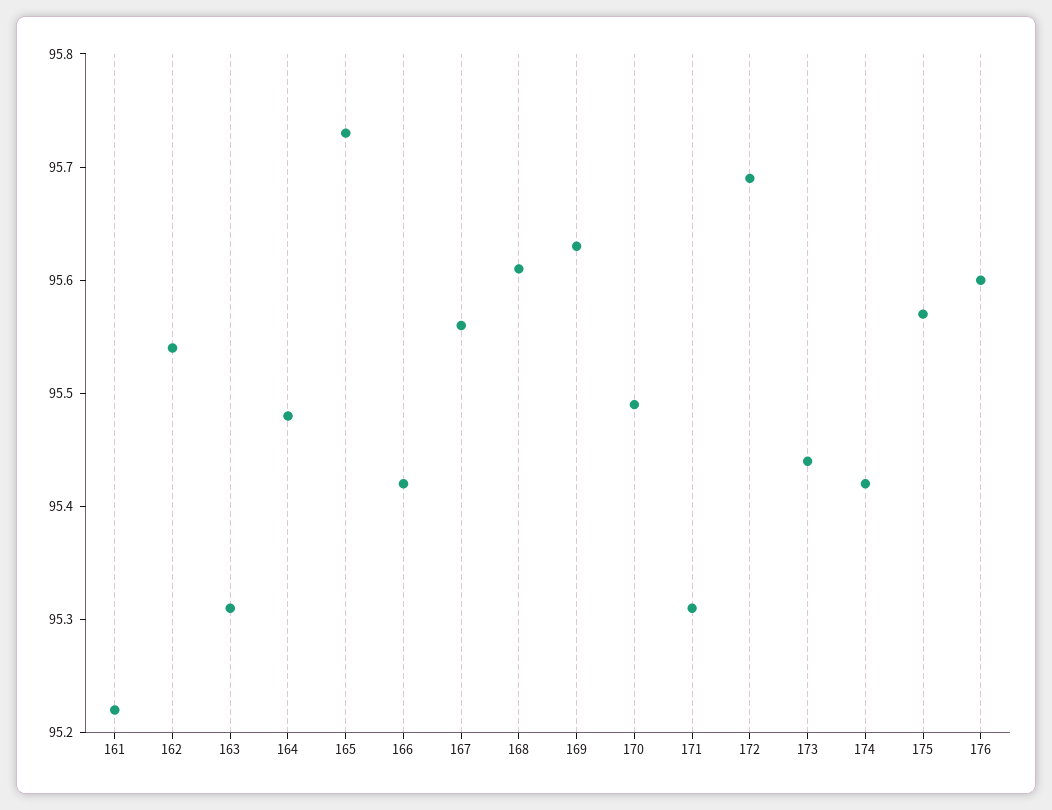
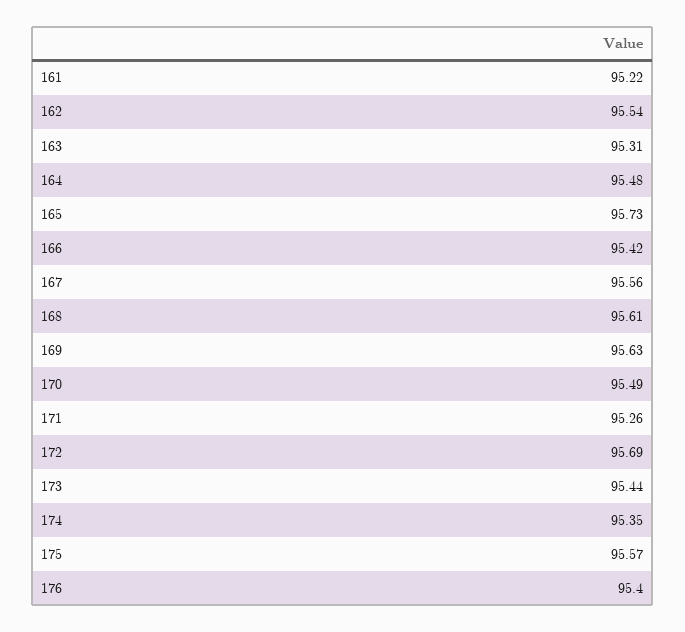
171: 95.31 -> 95.26
174: 95.42 -> 95.35
176: 95.6 -> 95.4

